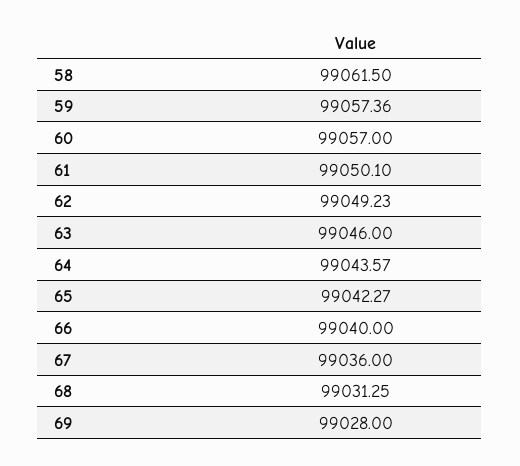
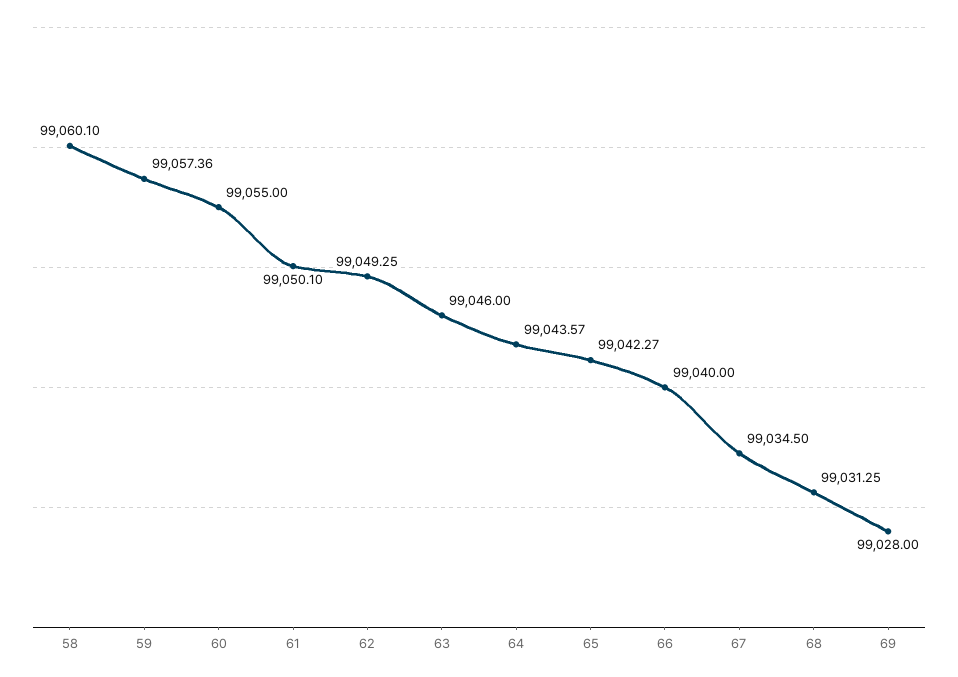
58: 99061.5 -> 99060.1
60: 99057 -> 99055
62: 99049.23 -> 99049.25
67: 99036 -> 99034.5

